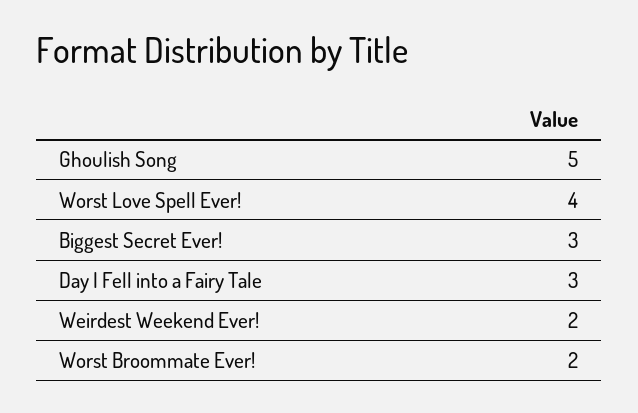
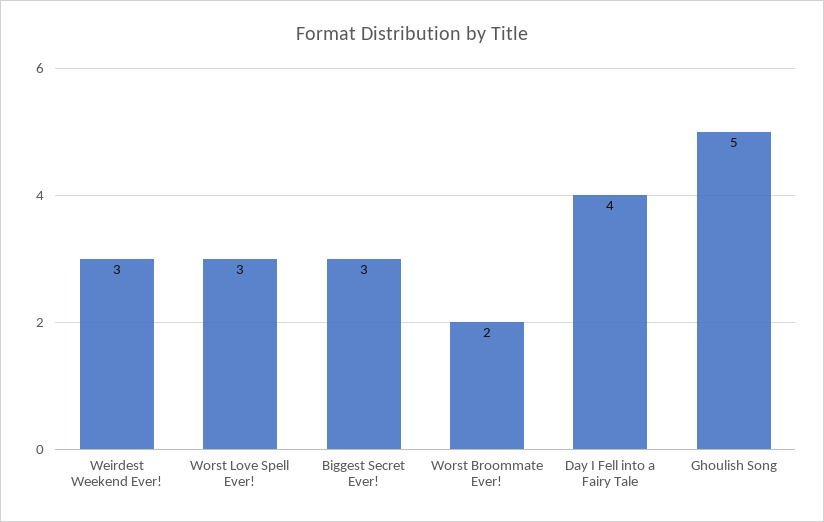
Worst Love Spell Ever!: 4 -> 3
Day I Fell into a Fairy Tale: 3 -> 4
Weirdest Weekend Ever!: 2 -> 3

